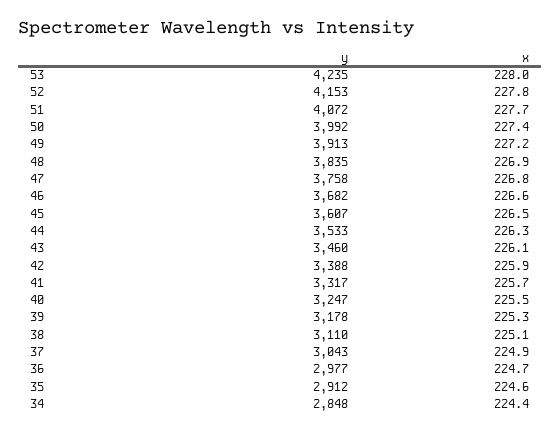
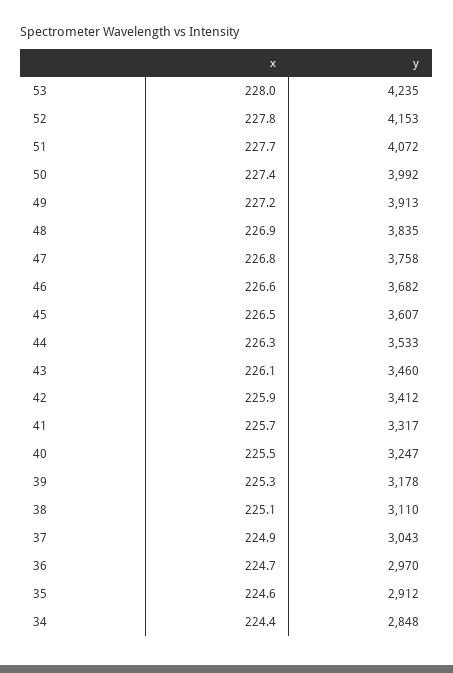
y, 42: 3388 -> 3412
y, 36: 2977 -> 2970

